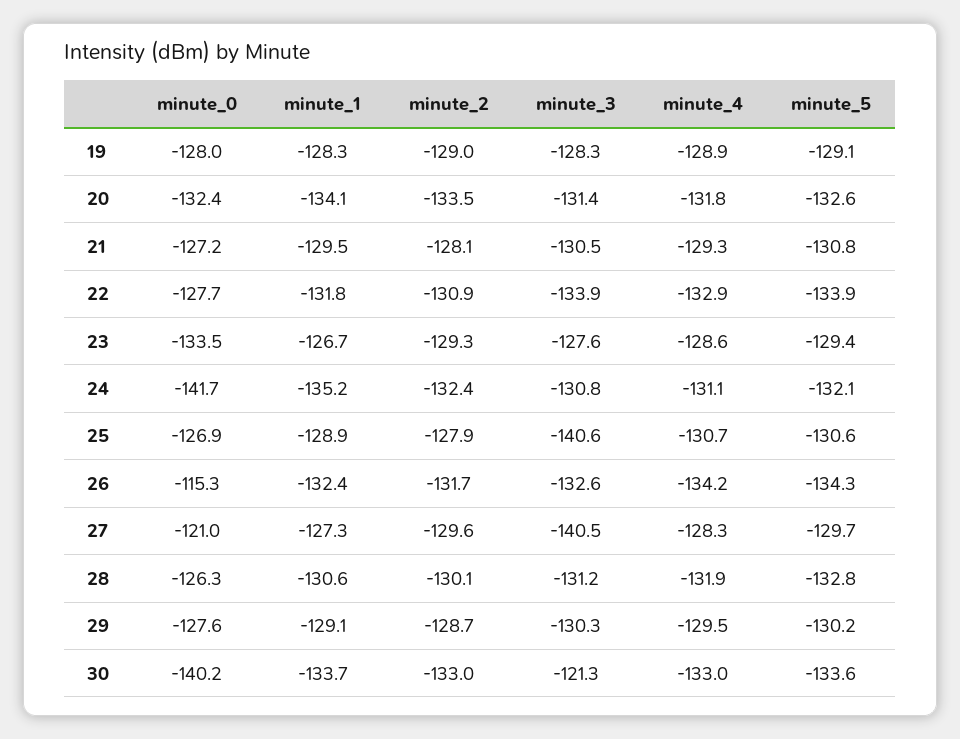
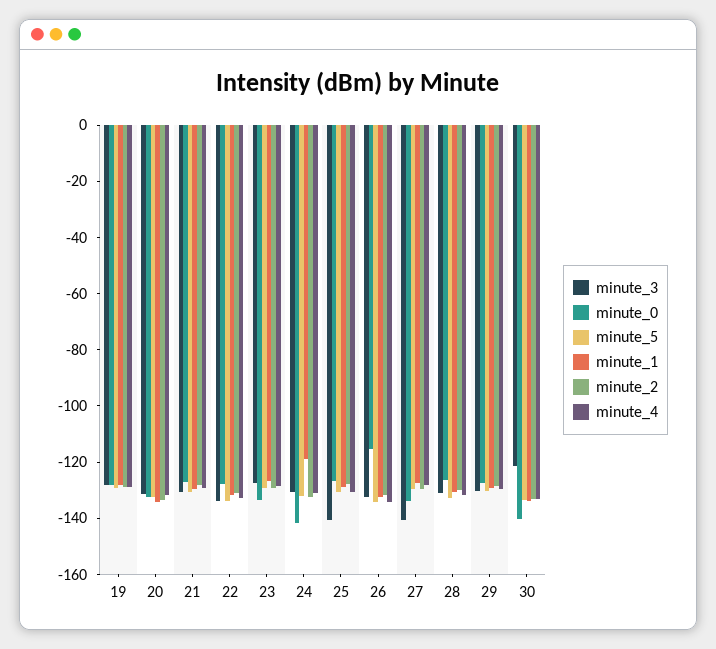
minute_1, 24: -135.2 -> -120
minute_0, 27: -121 -> -135

